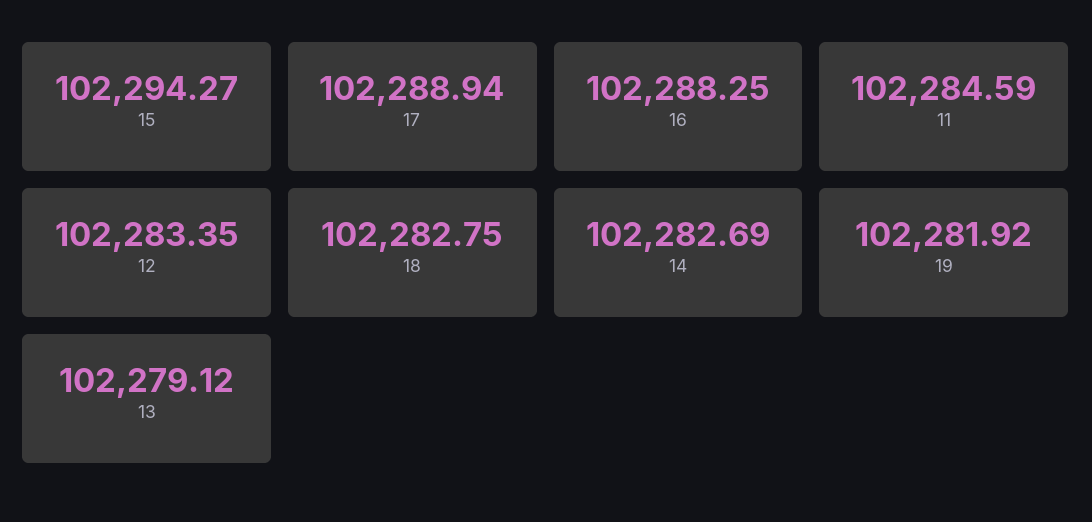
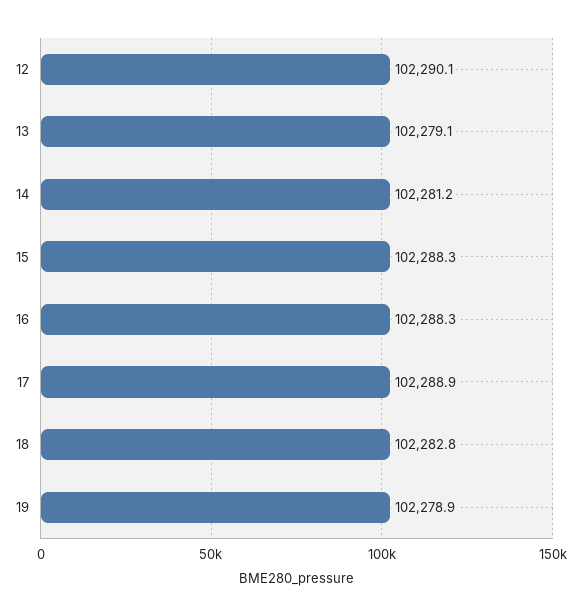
15: 102294.27 -> 102288.3
11: 102284.59 -> none
12: 102283.35 -> 102290.1
14: 102282.69 -> 102281.2
19: 102281.92 -> 102278.9

